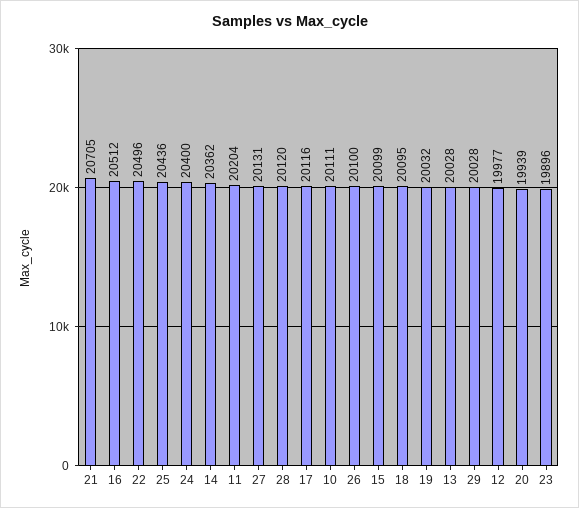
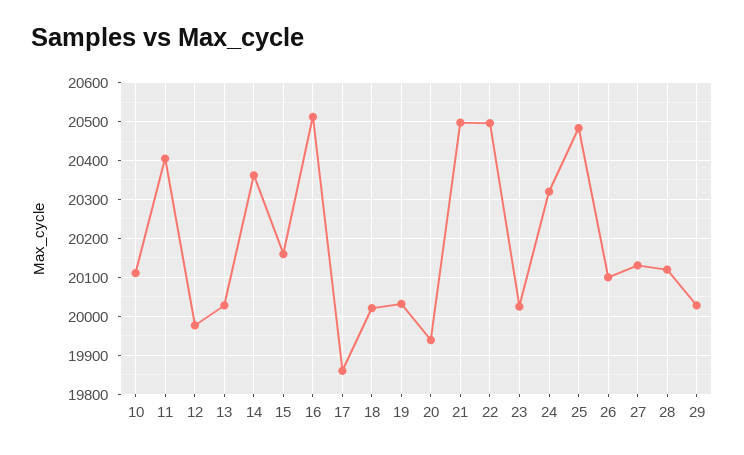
21: 20705 -> 20500
25: 20436 -> 20480
24: 20400 -> 20320
11: 20204 -> 20400
17: 20116 -> 19860
15: 20099 -> 20160
18: 20095 -> 20020
23: 19896 -> 20020

